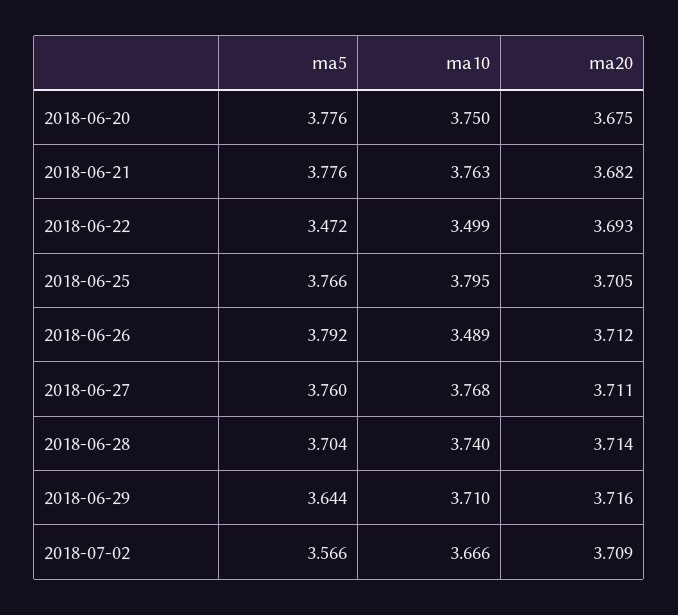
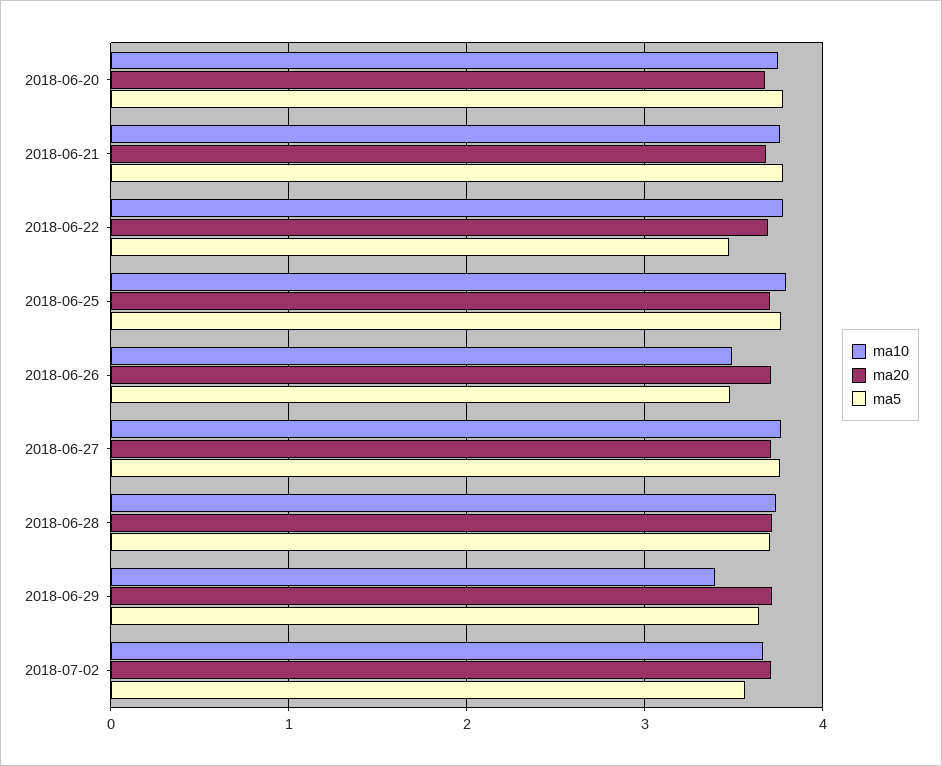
ma10, 2018-06-22: 3.499 -> 3.8
ma5, 2018-06-26: 3.792 -> 3.5
ma10, 2018-06-29: 3.71 -> 3.4

